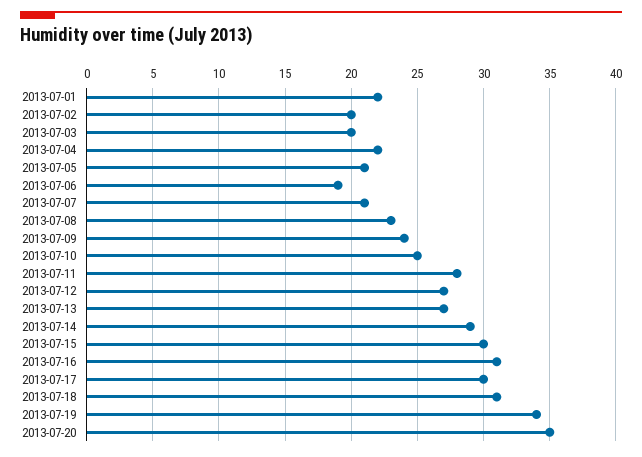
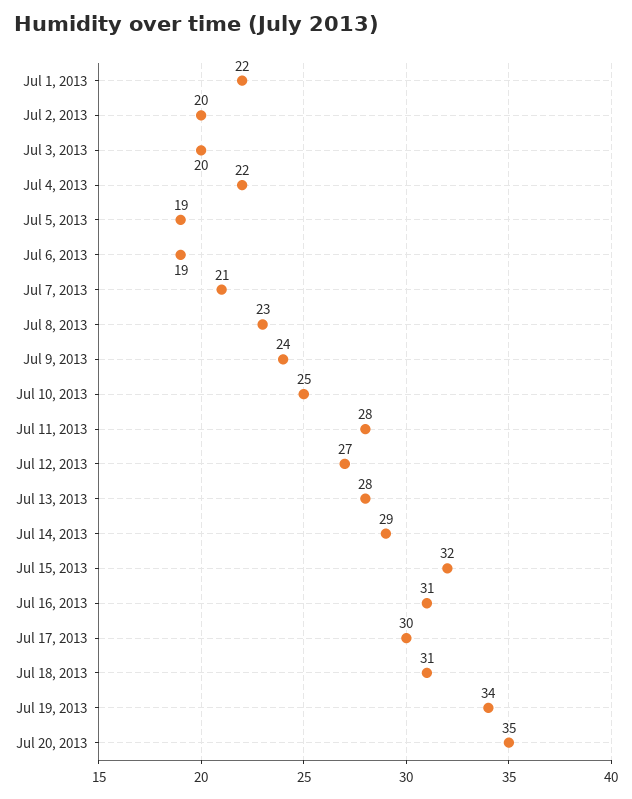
2013-07-05: 21 -> 19
2013-07-13: 27 -> 28
2013-07-15: 30 -> 32

